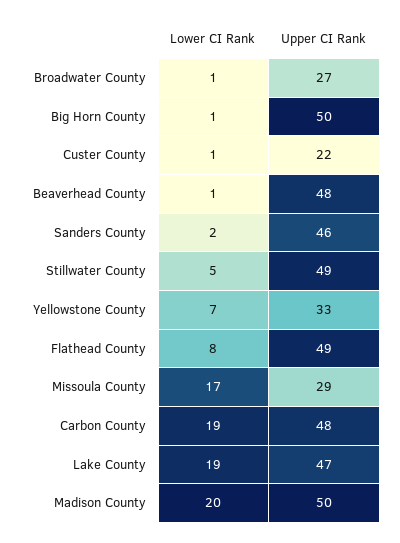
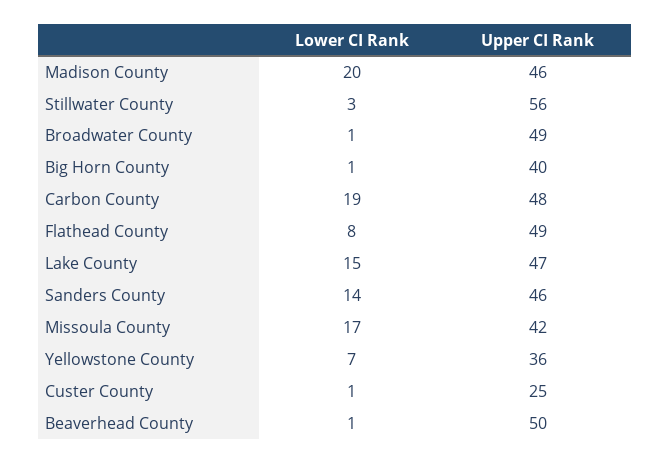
Upper CI Rank, Broadwater County: 27 -> 49
Upper CI Rank, Big Horn County: 50 -> 40
Upper CI Rank, Custer County: 22 -> 25
Upper CI Rank, Beaverhead County: 48 -> 50
Lower CI Rank, Sanders County: 2 -> 14
Lower CI Rank, Stillwater County: 5 -> 3
Upper CI Rank, Stillwater County: 49 -> 56
Upper CI Rank, Yellowstone County: 33 -> 36
Upper CI Rank, Missoula County: 29 -> 42
Lower CI Rank, Lake County: 19 -> 15
Upper CI Rank, Madison County: 50 -> 46

